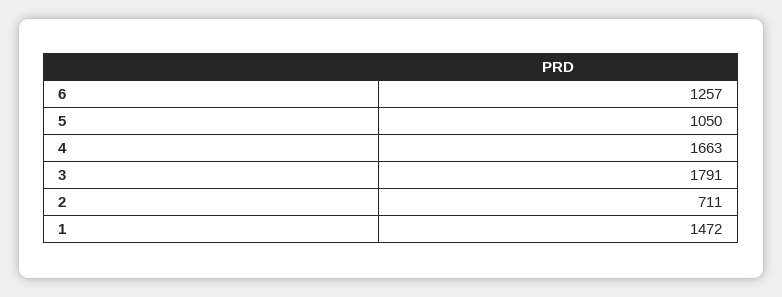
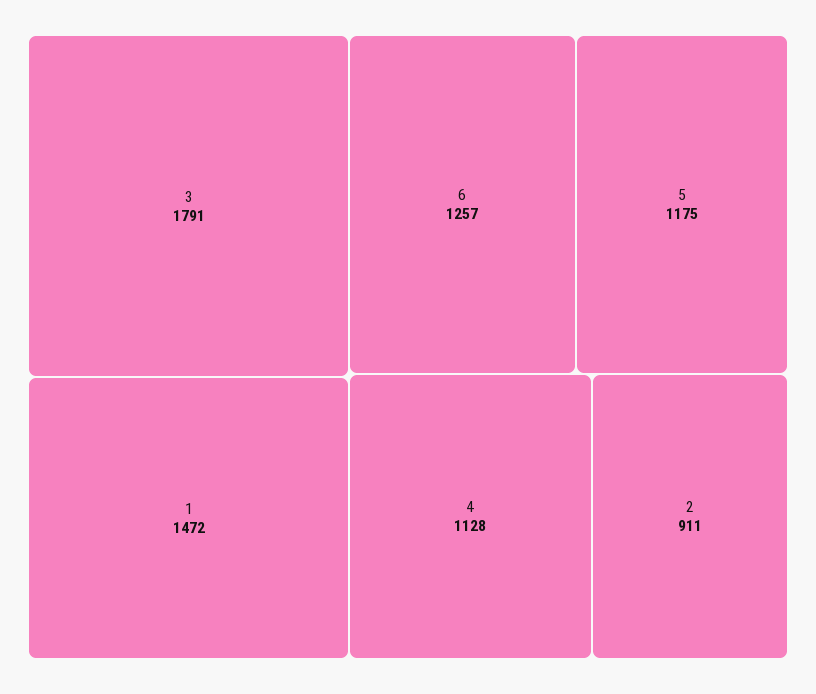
5: 1050 -> 1175
4: 1663 -> 1128
2: 711 -> 911

